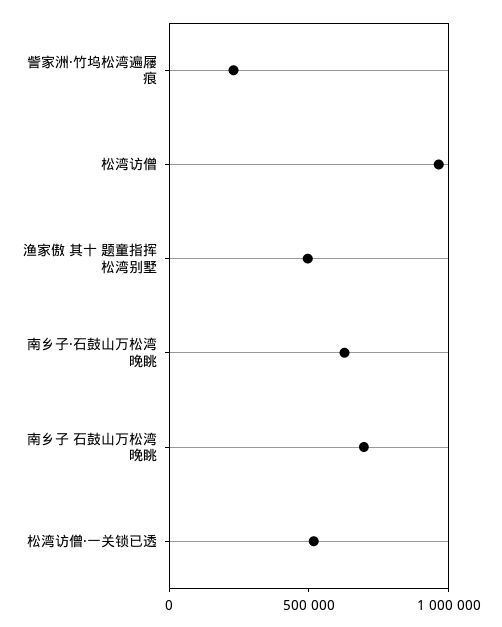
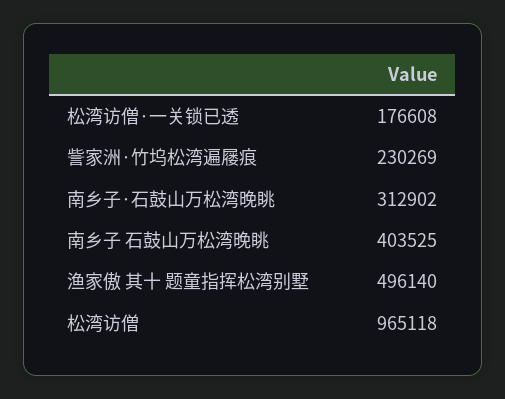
南乡子·石鼓山万松湾晚眺: 600000 -> 312902
南乡子 石鼓山万松湾晚眺: 700000 -> 403525
松湾访僧·一关锁已透: 500000 -> 176608

